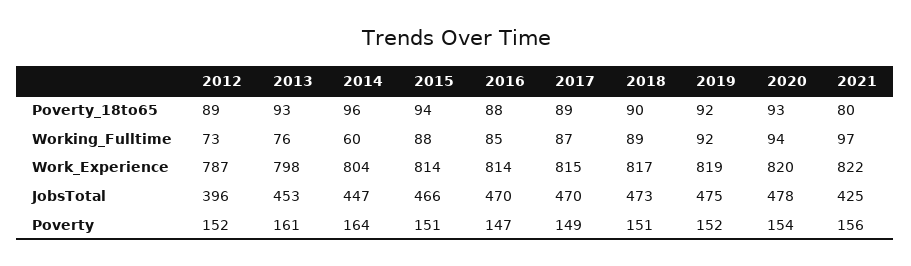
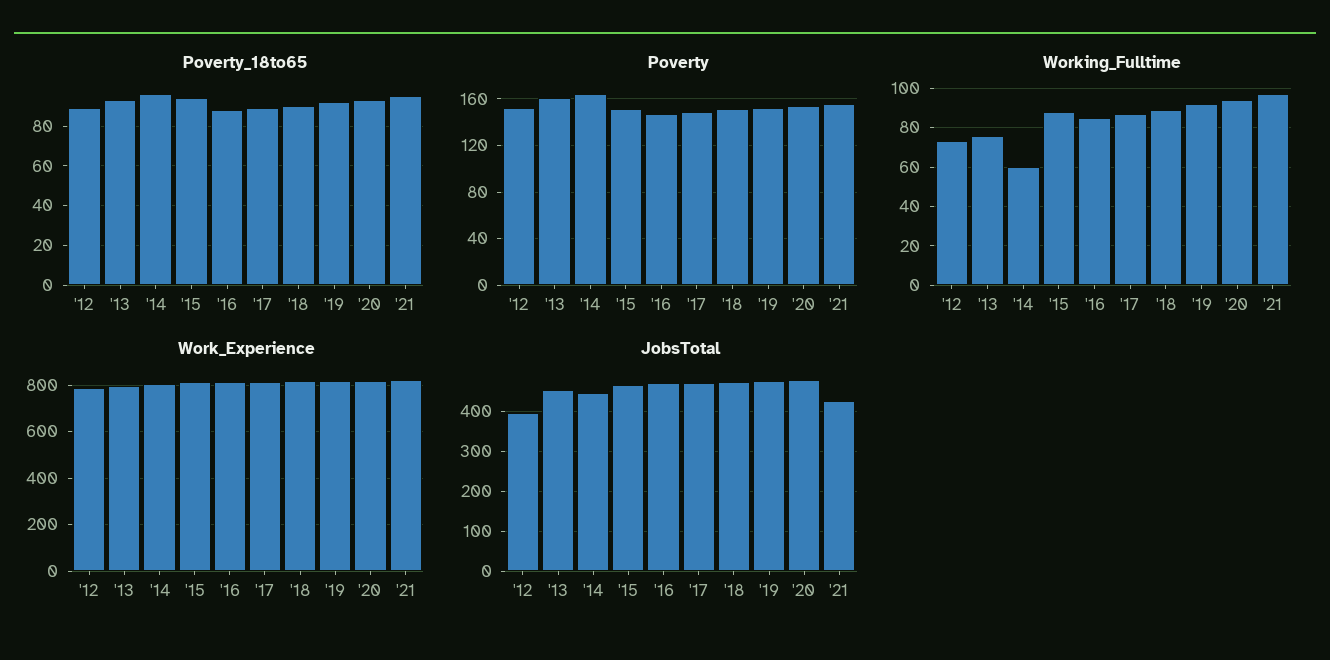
Poverty_18to65, 2021: 80 -> 95

